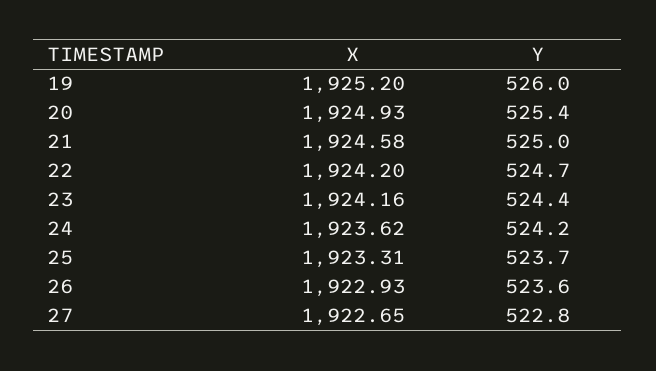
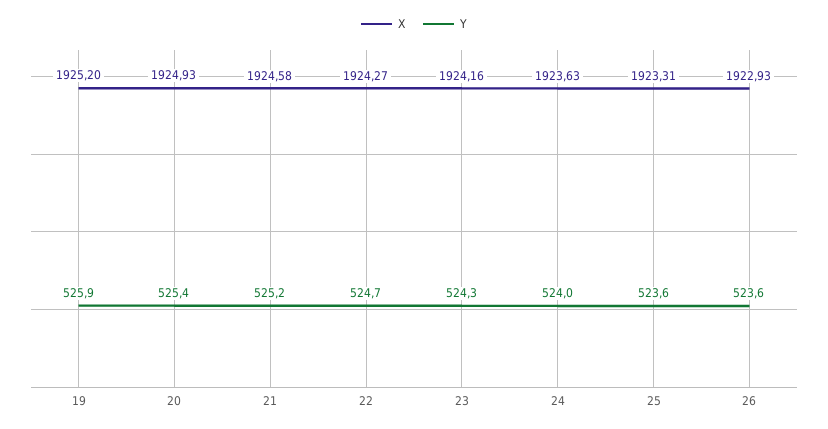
Y, 19: 526 -> 525.9
Y, 21: 525 -> 525.2
X, 22: 1924.2 -> 1924.27
Y, 23: 524.4 -> 524.3
X, 24: 1923.62 -> 1923.63
Y, 24: 524.2 -> 524
Y, 25: 523.7 -> 523.6
X, 27: 1922.65 -> none
Y, 27: 522.8 -> none

